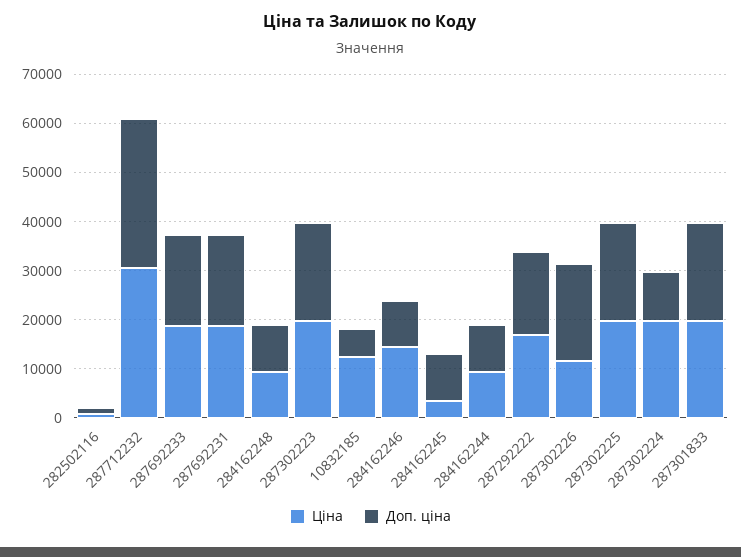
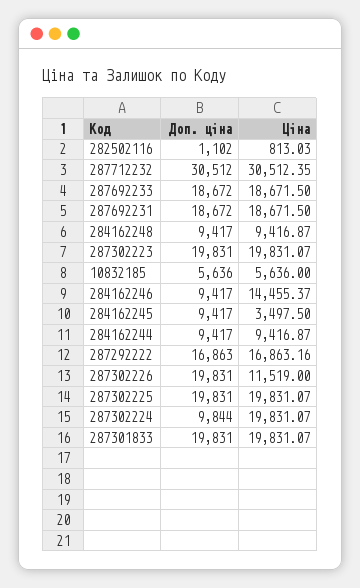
Ціна, 10832185: 12000 -> 5636

